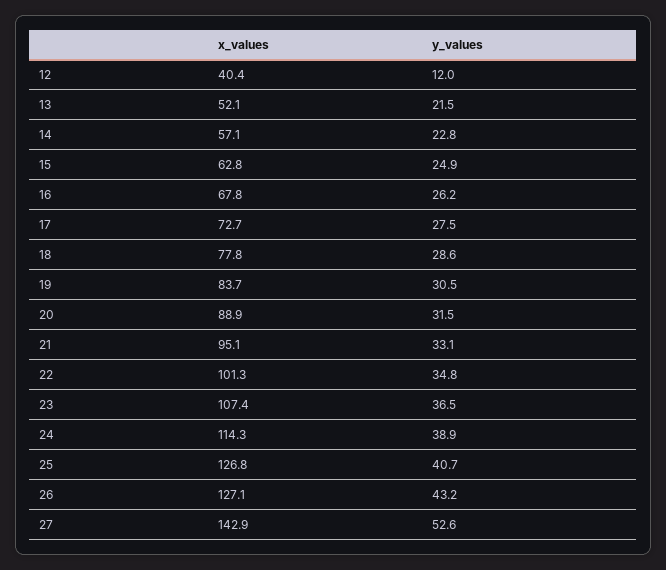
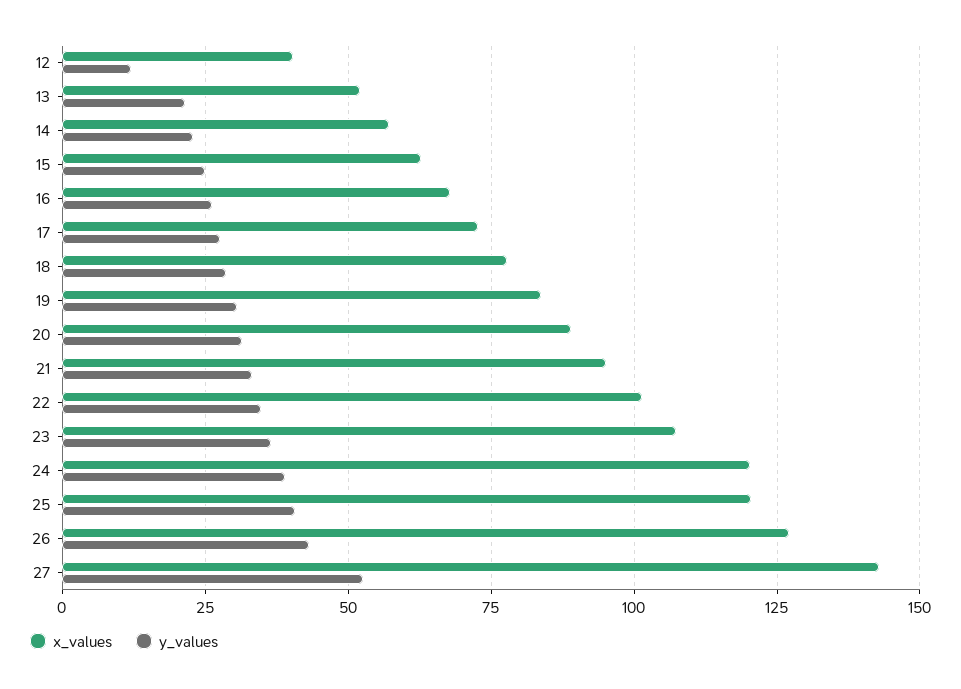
x_values, 24: 114.3 -> 120
x_values, 25: 126.8 -> 120

